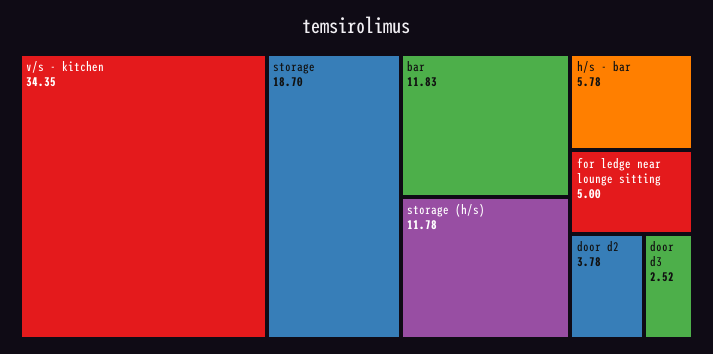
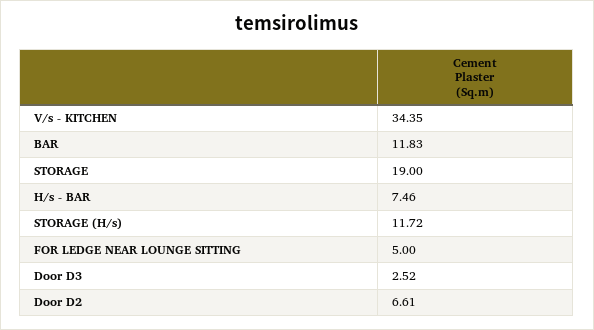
storage: 18.7 -> 19
storage (h/s): 11.78 -> 11.72
h/s - bar: 5.78 -> 7.46
door d2: 3.78 -> 6.61

